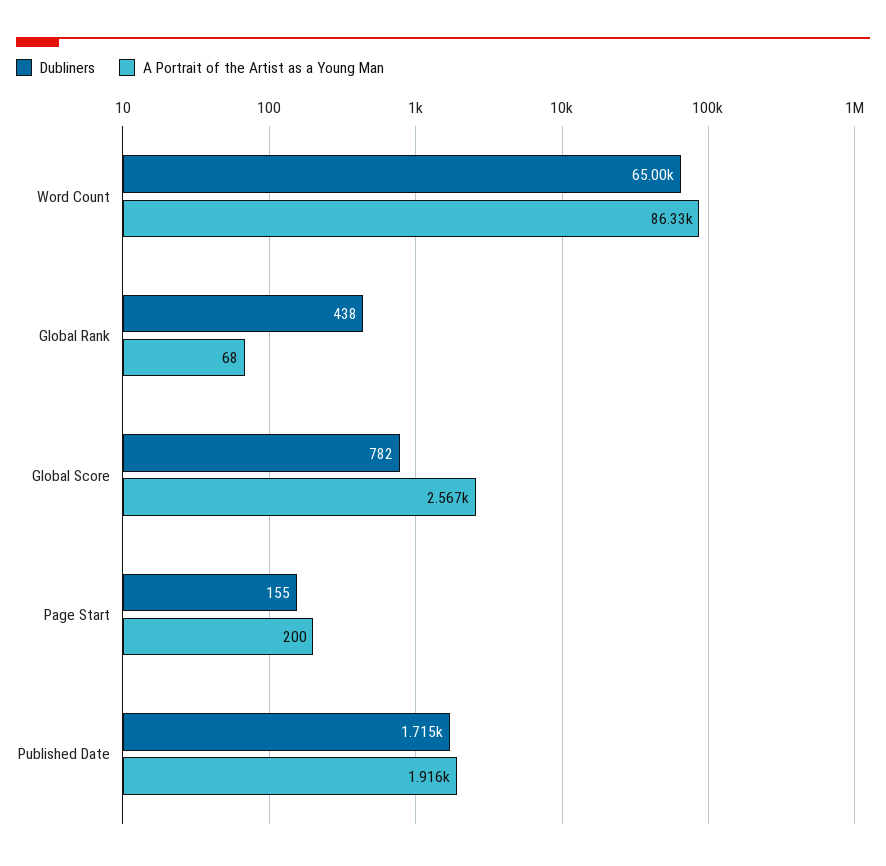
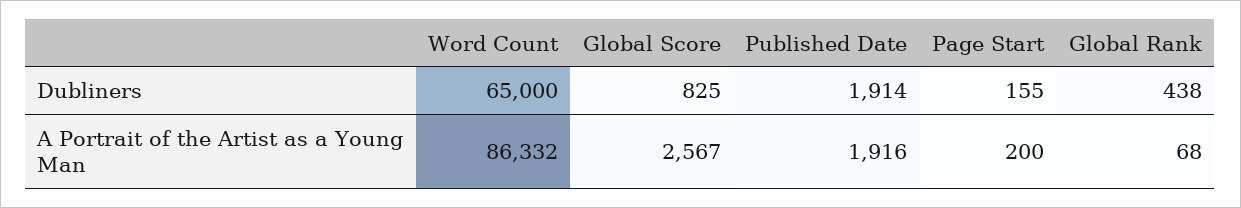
Dubliners, Global Score: 782 -> 825
Dubliners, Published Date: 1715 -> 1914

